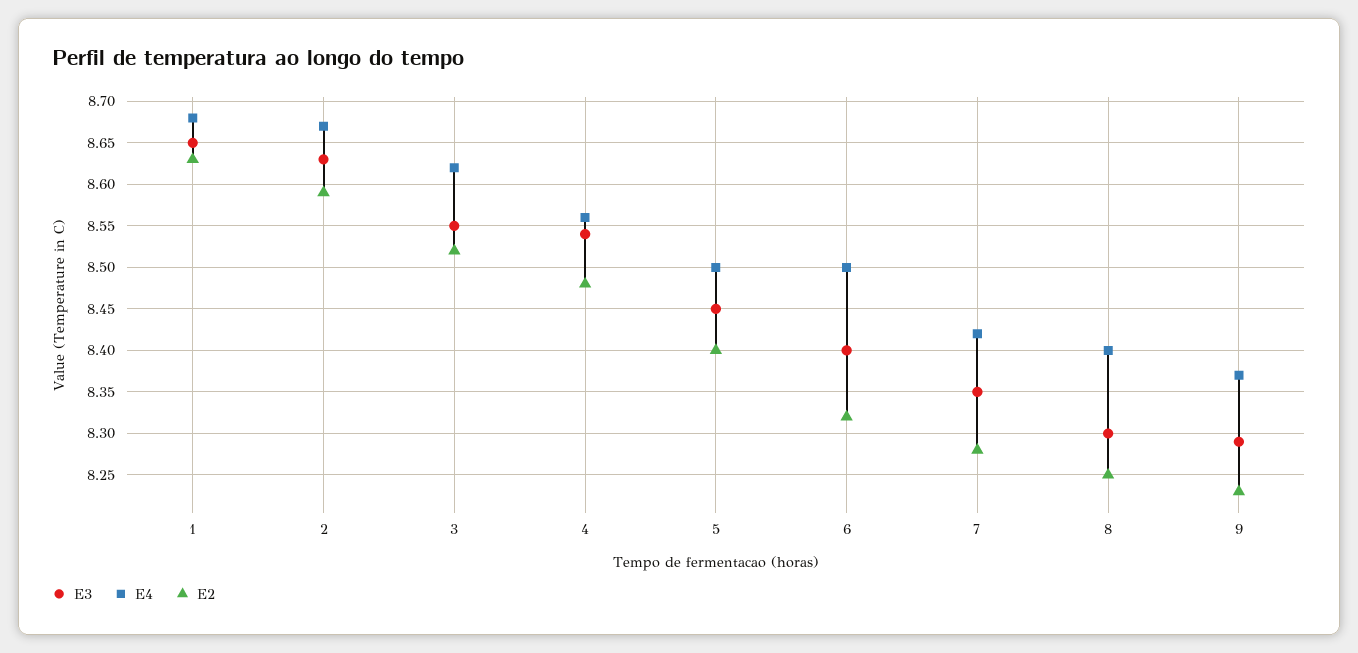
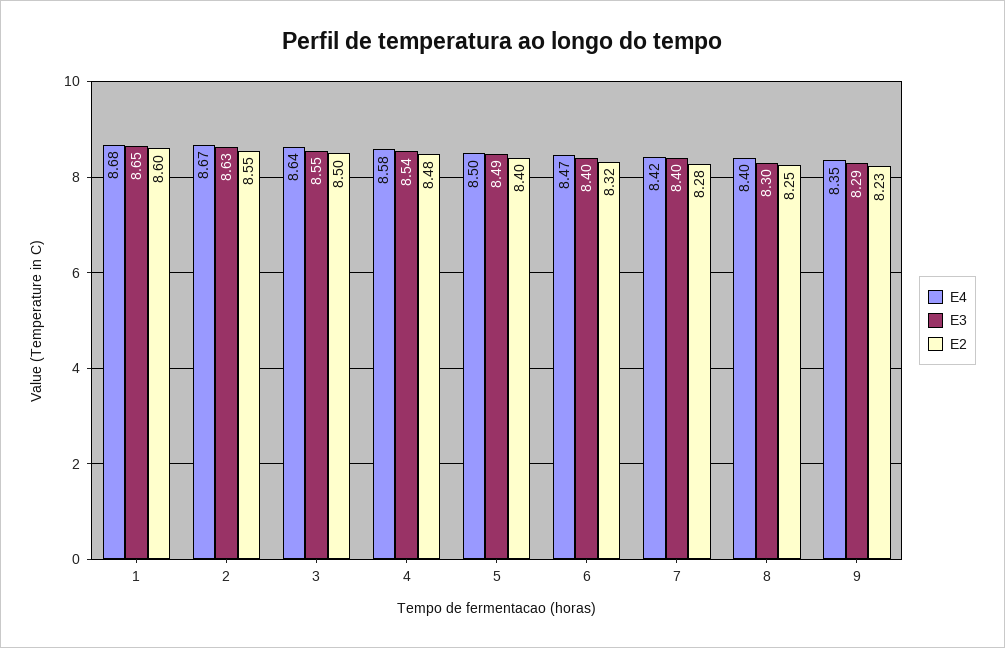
E2, 1: 8.63 -> 8.6
E2, 2: 8.59 -> 8.55
E4, 3: 8.62 -> 8.64
E2, 3: 8.52 -> 8.5
E4, 4: 8.56 -> 8.58
E3, 5: 8.45 -> 8.49
E4, 6: 8.5 -> 8.47
E3, 7: 8.35 -> 8.4
E4, 9: 8.37 -> 8.35

